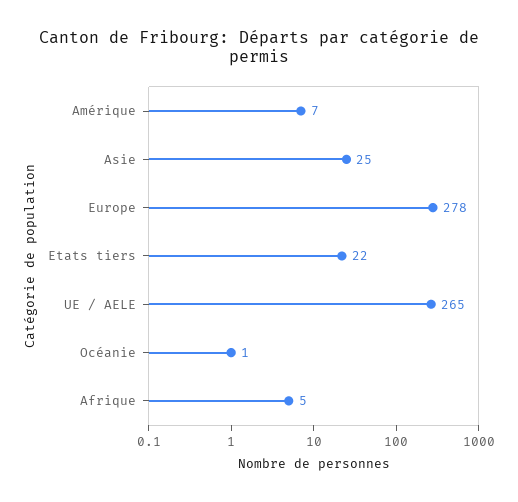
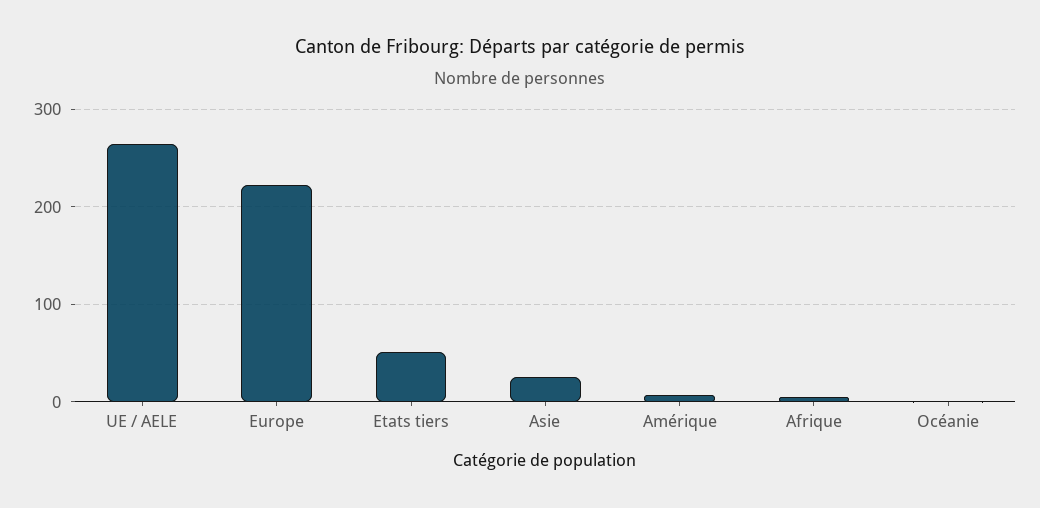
Europe: 278 -> 220
Etats tiers: 22 -> 50

